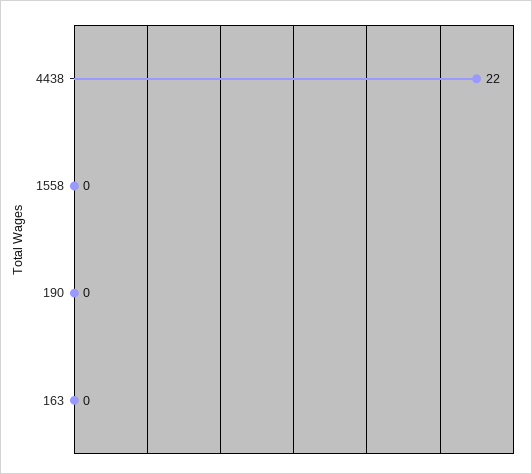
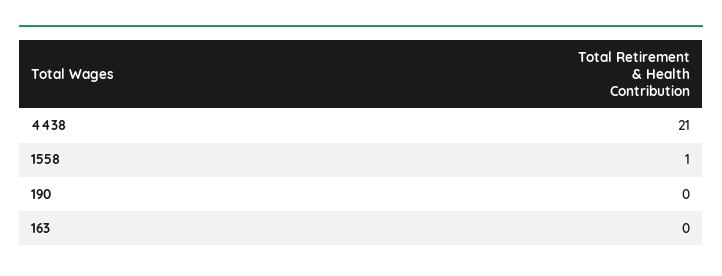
4438: 22 -> 21
1558: 0 -> 1

